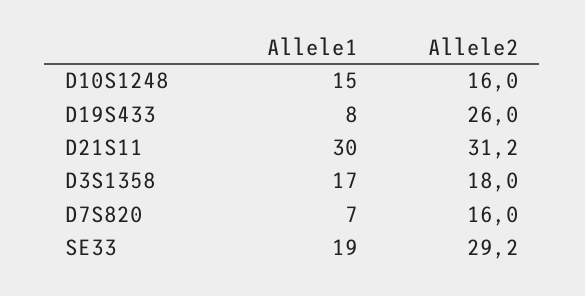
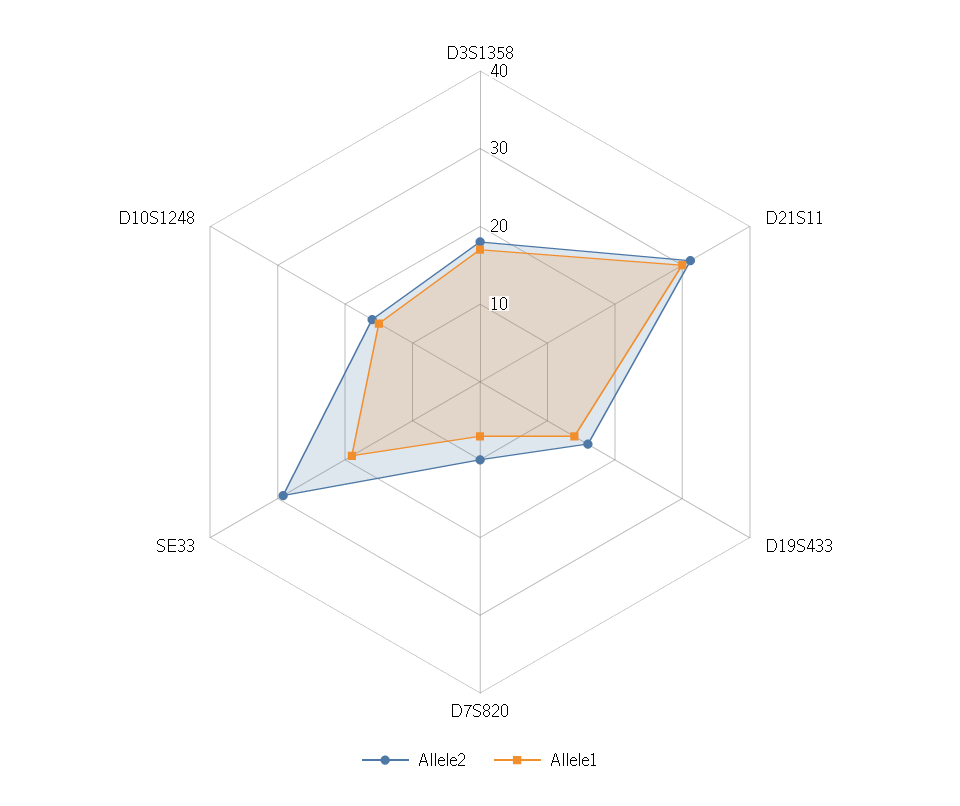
Allele1, D19S433: 8 -> 14
Allele2, D19S433: 26 -> 16
Allele2, D7S820: 16 -> 10

